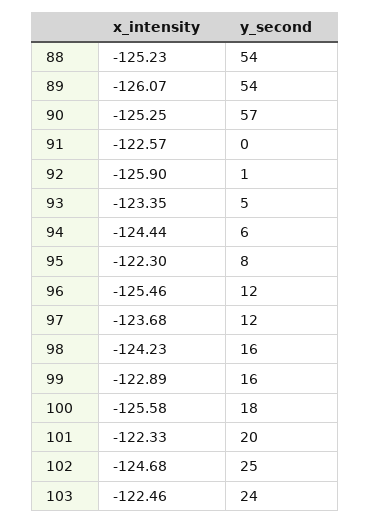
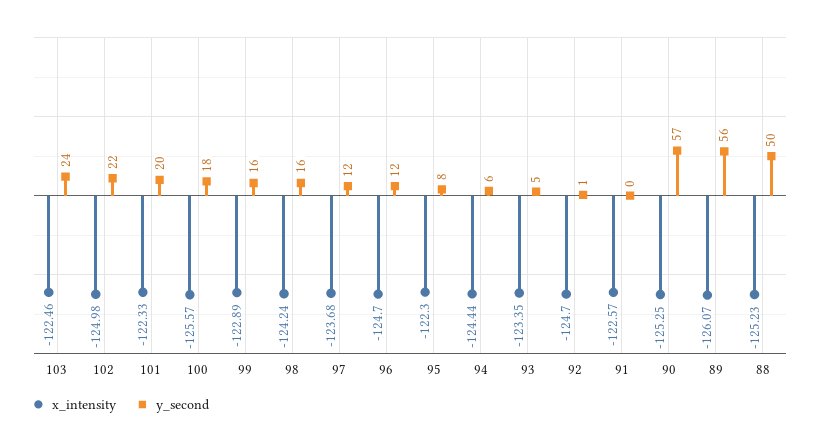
y_second, 88: 54 -> 50
y_second, 89: 54 -> 56
x_intensity, 92: -125.9 -> -124.7
x_intensity, 96: -125.46 -> -124.7
x_intensity, 98: -124.23 -> -124.24
x_intensity, 100: -125.58 -> -125.57
x_intensity, 102: -124.68 -> -124.98
y_second, 102: 25 -> 22

